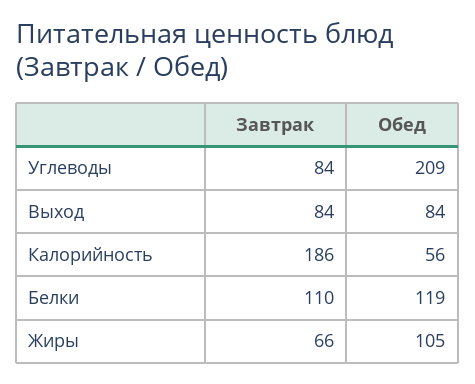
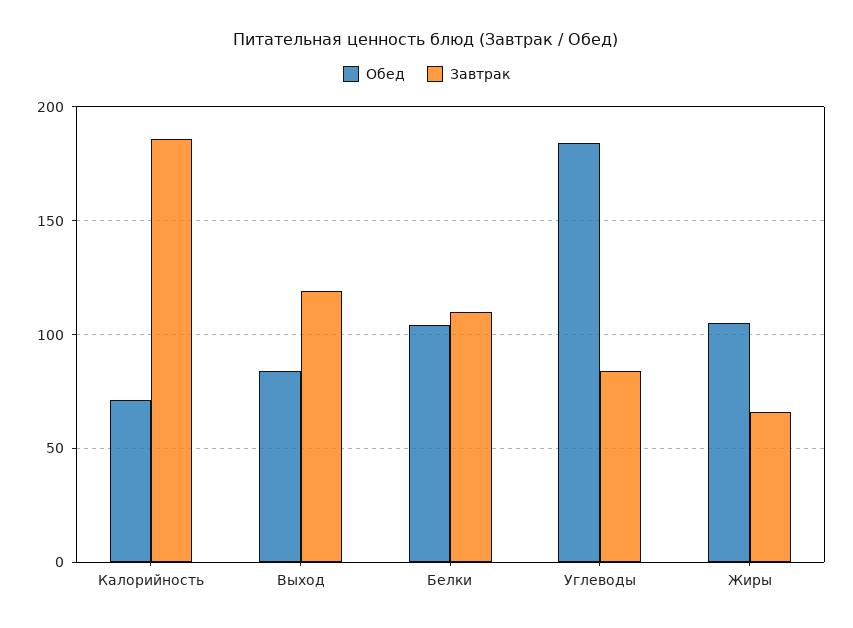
Обед, Углеводы: 209 -> 185
Завтрак, Выход: 84 -> 120
Обед, Калорийность: 56 -> 70
Обед, Белки: 119 -> 105

